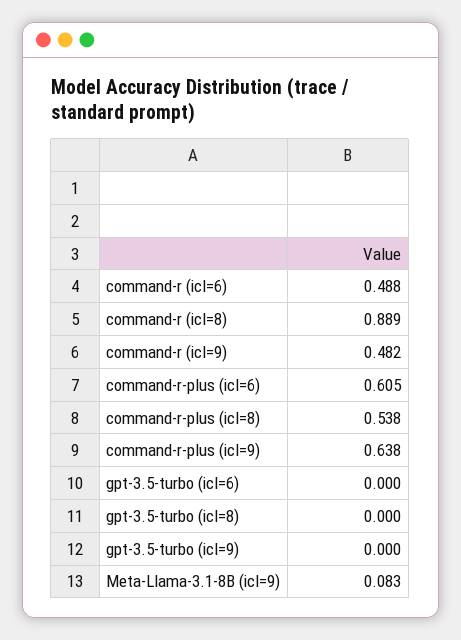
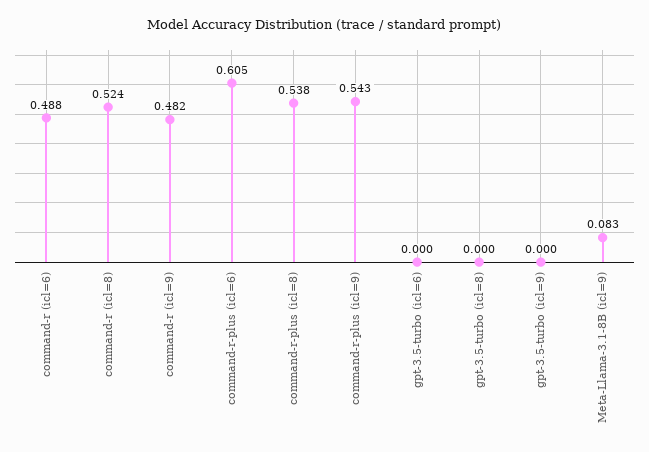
command-r (icl=8): 0.889 -> 0.524
command-r-plus (icl=9): 0.638 -> 0.543

